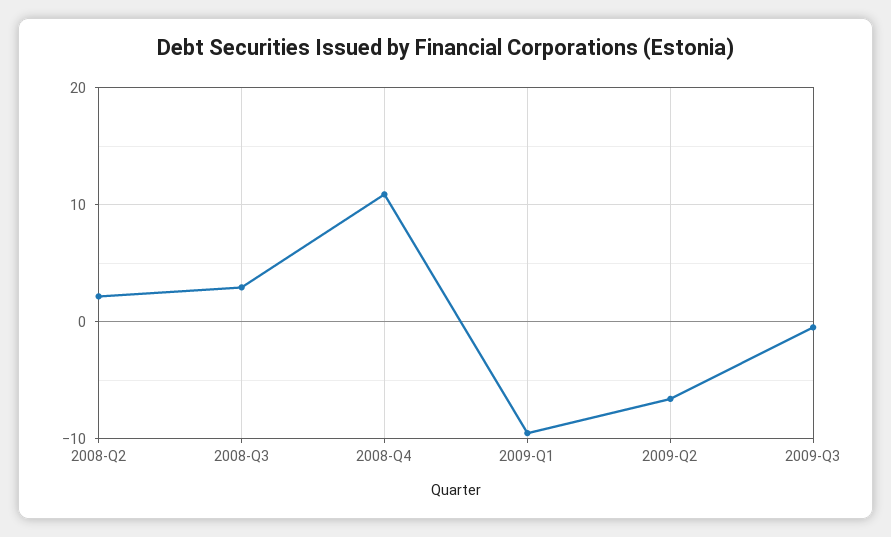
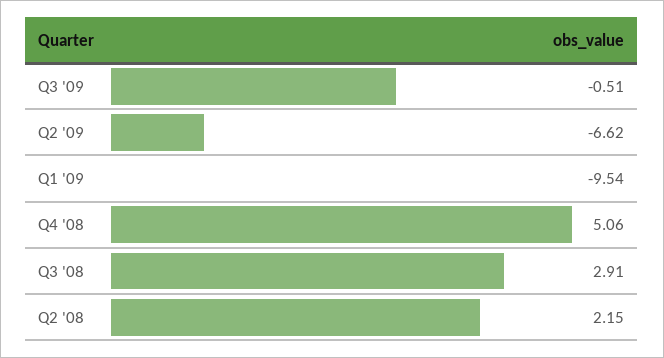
2008-Q4: 11 -> 5.06

